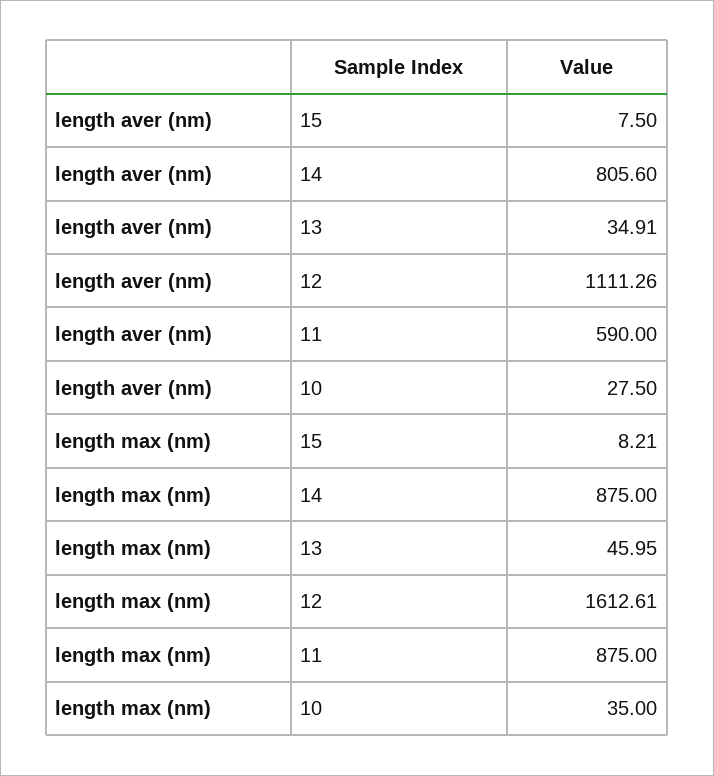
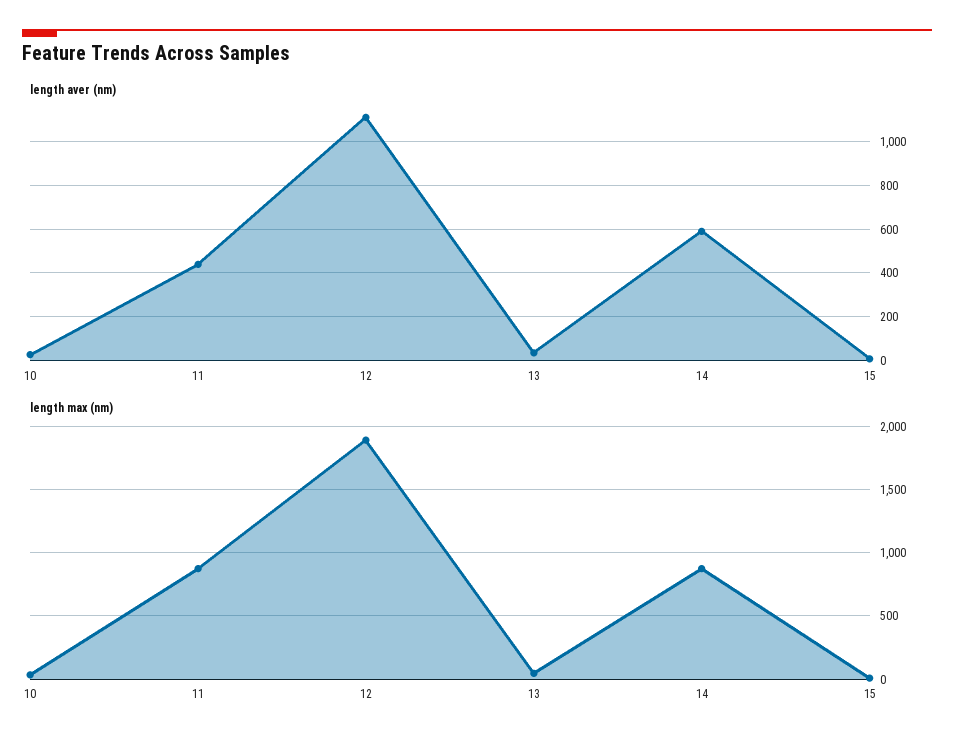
length aver (nm), 14: 805.6 -> 600
length aver (nm), 11: 590 -> 450
length max (nm), 12: 1612.61 -> 1900

